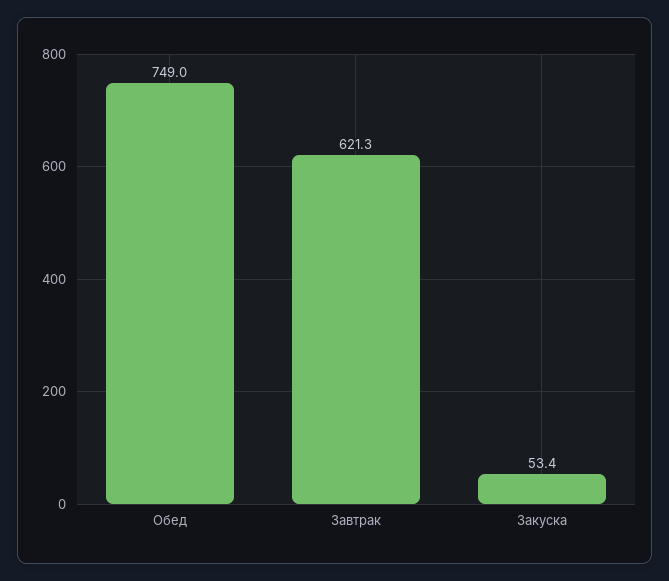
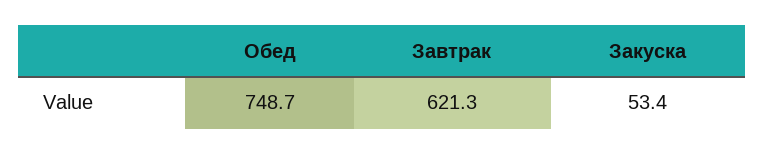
Обед: 749 -> 748.7

